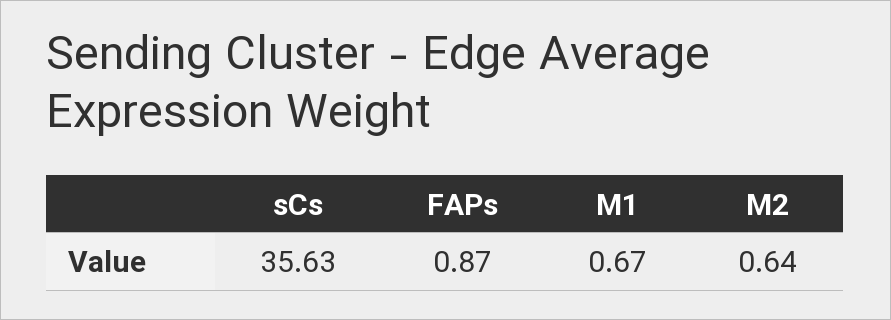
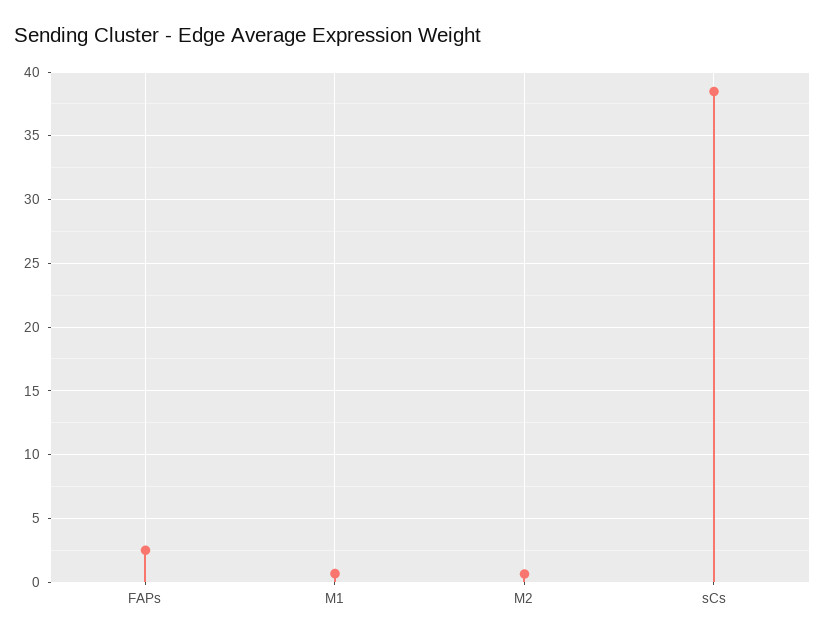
sCs: 35.63 -> 38.5
FAPs: 0.87 -> 2.5

